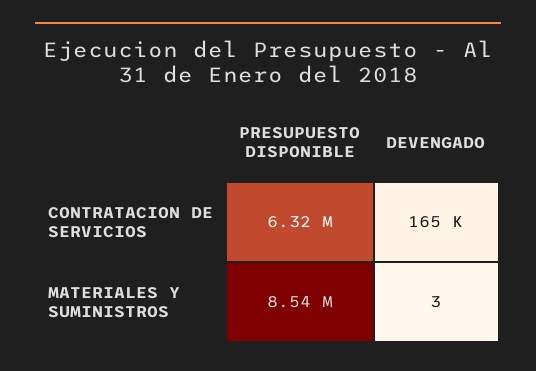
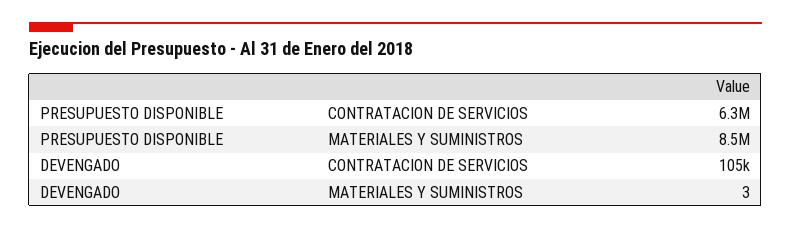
DEVENGADO, CONTRATACION DE SERVICIOS: 165000 -> 105000

